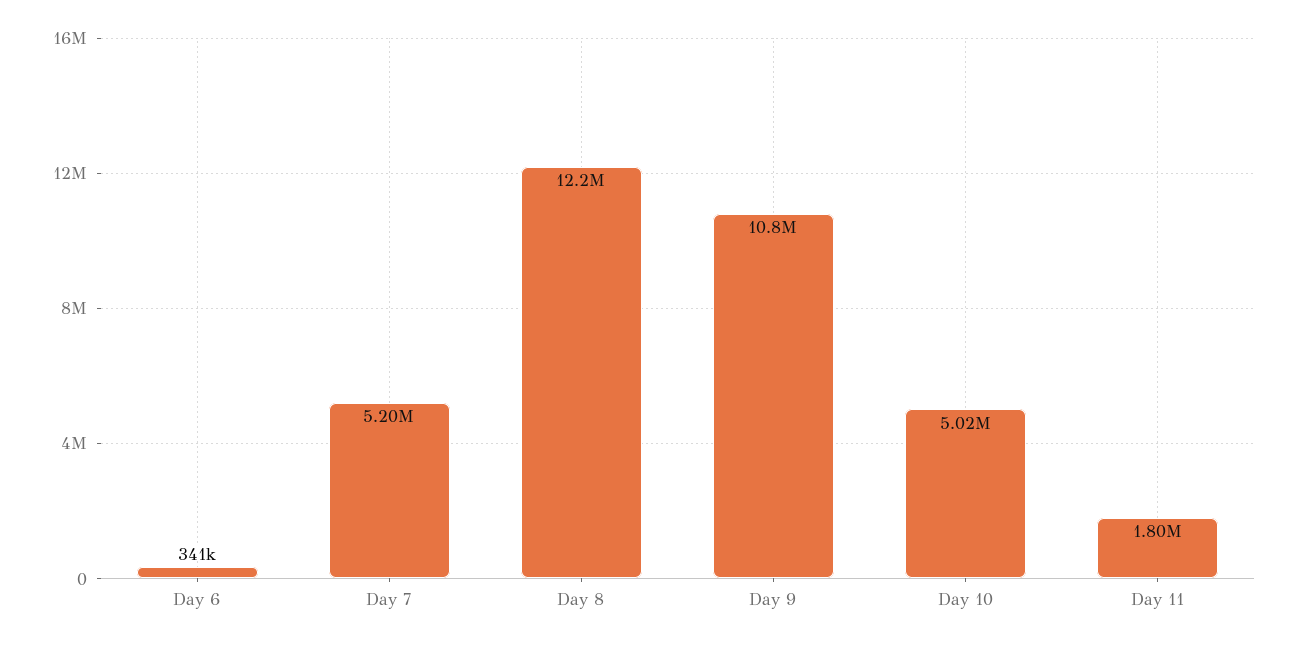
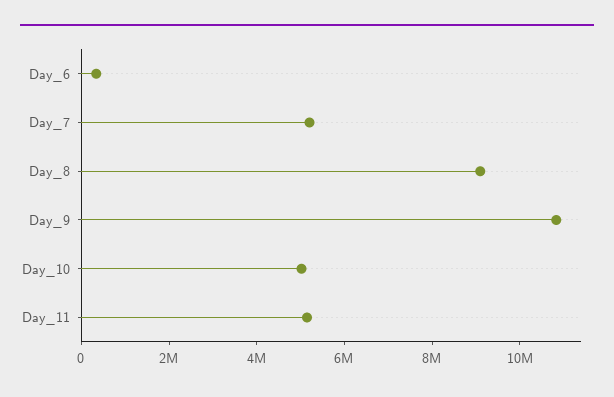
Day 8: 12200000 -> 9000000
Day 11: 1800000 -> 5000000

